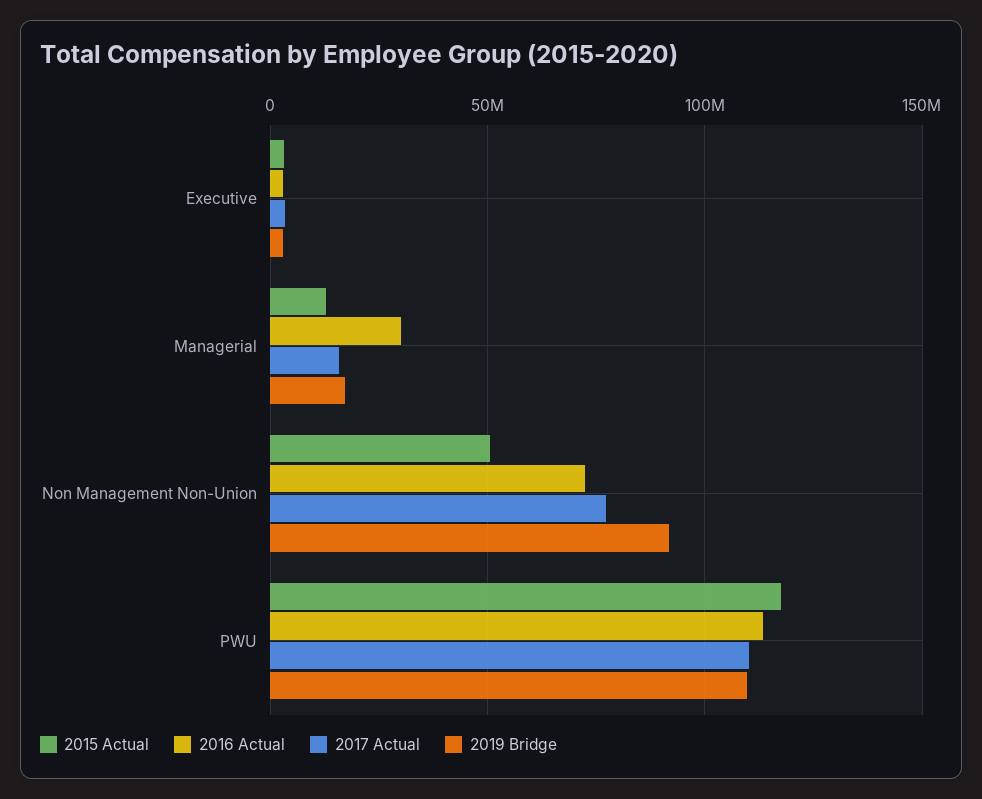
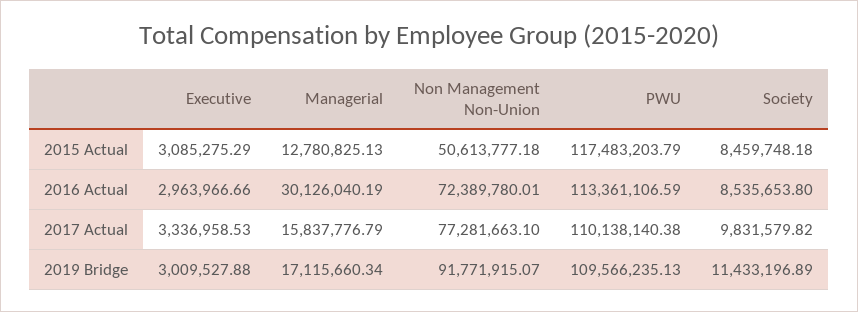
2015 Actual, Society: none -> 8459748.18
2016 Actual, Society: none -> 8535653.8
2017 Actual, Society: none -> 9831579.82
2019 Bridge, Society: none -> 11433196.89

